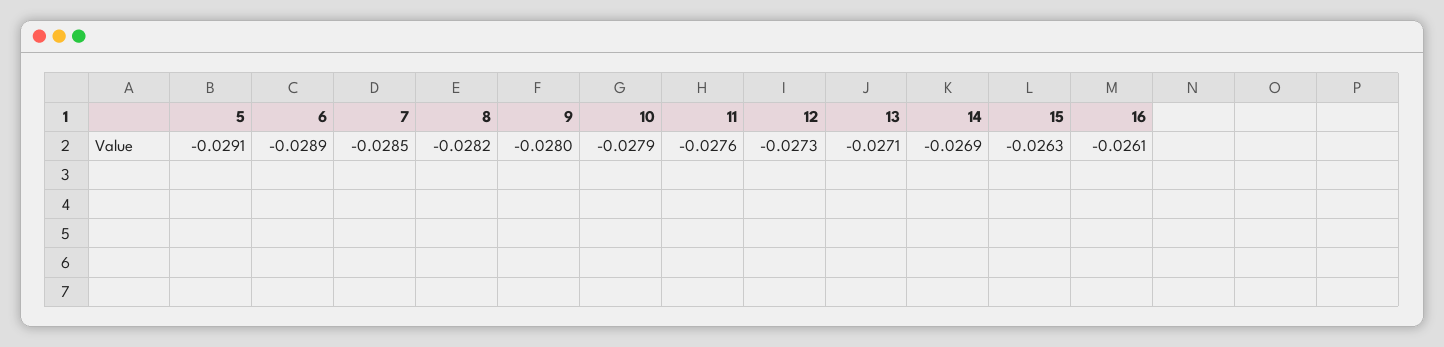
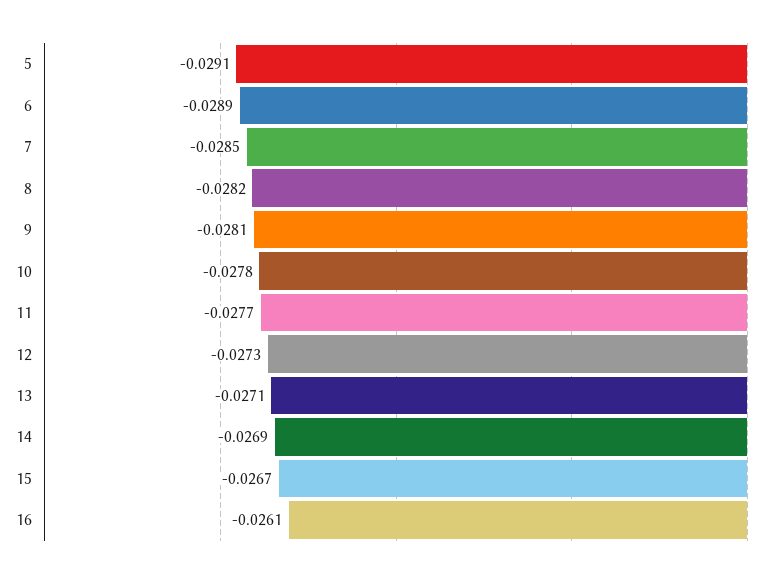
9: -0.028 -> -0.0281
10: -0.0279 -> -0.0278
11: -0.0276 -> -0.0277
15: -0.0263 -> -0.0267

